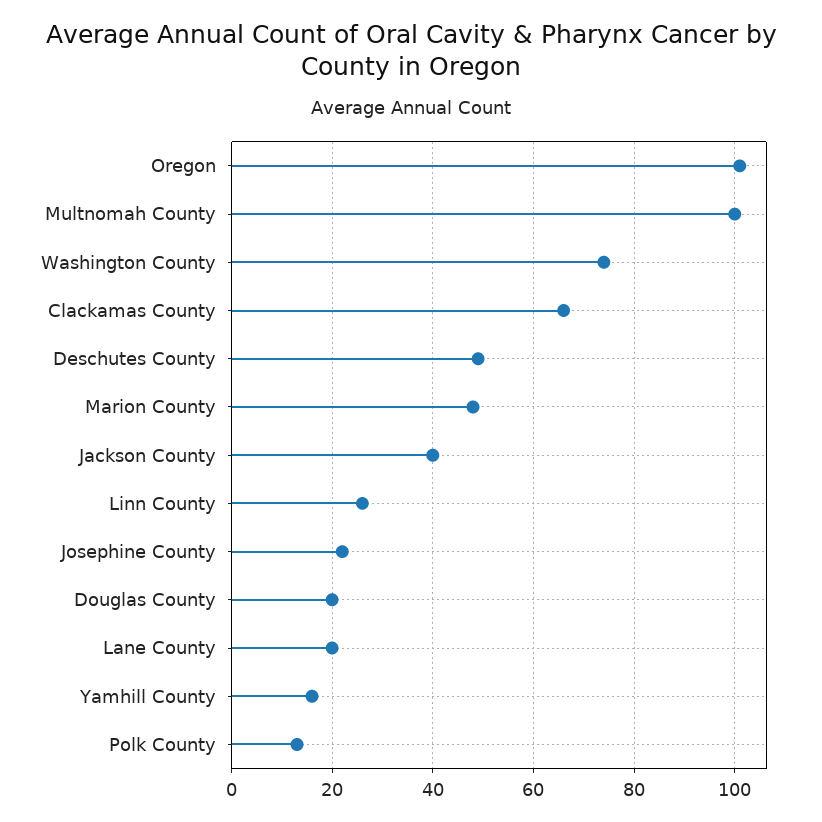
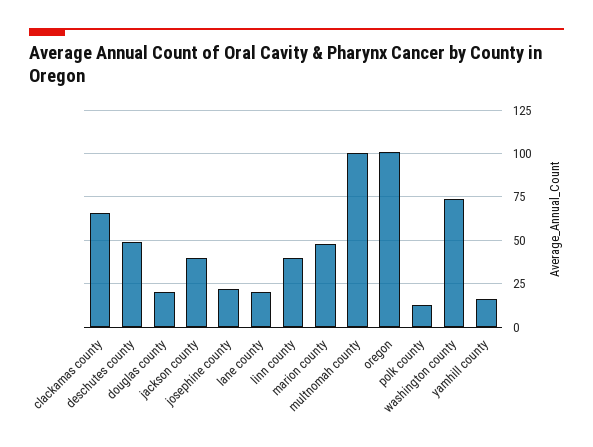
Linn County: 25 -> 40

